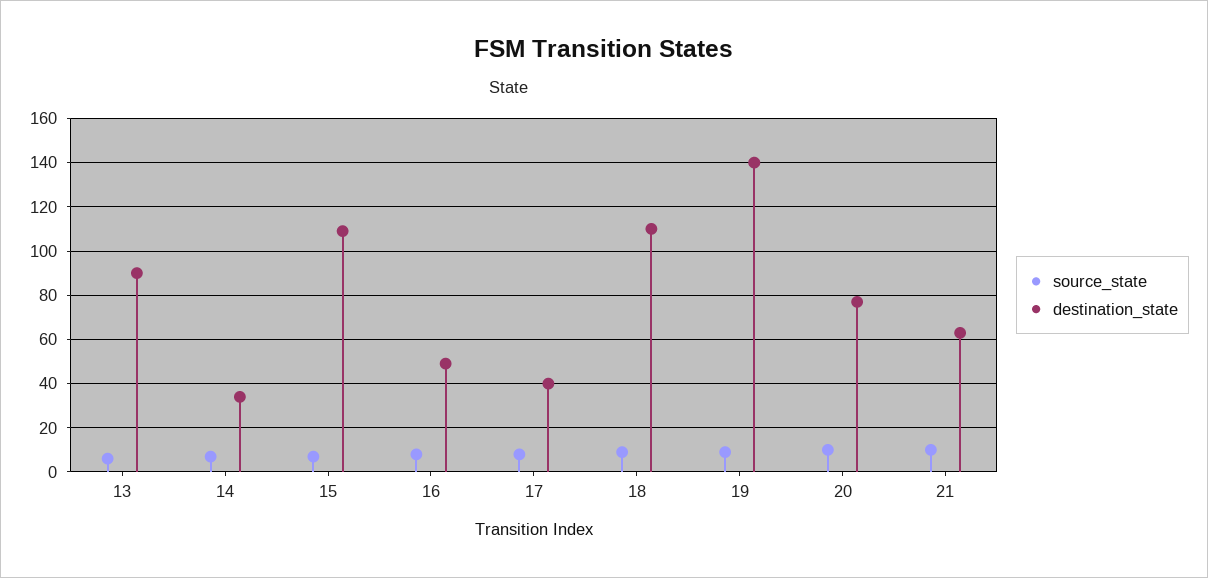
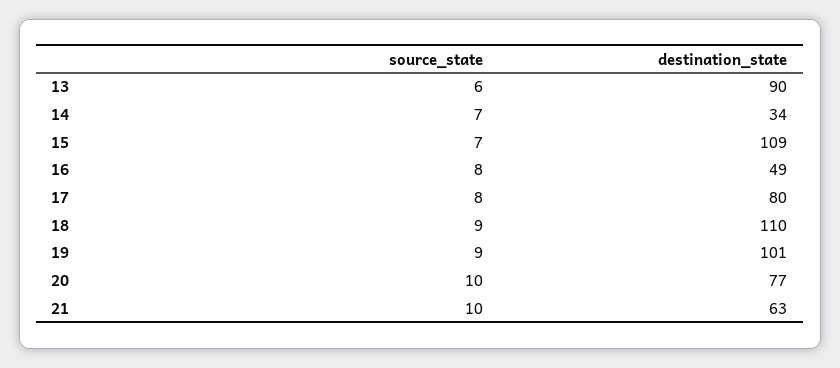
destination_state, 17: 40 -> 80
destination_state, 19: 140 -> 101

